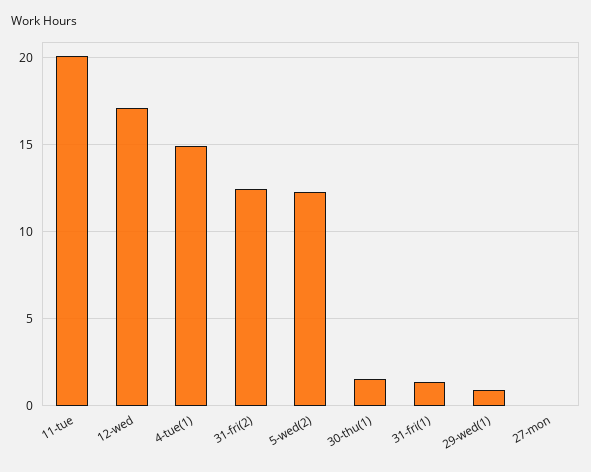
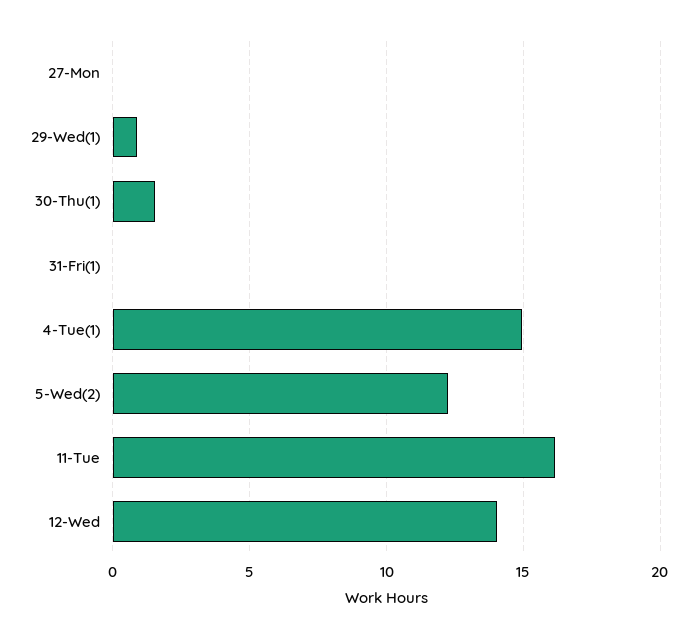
11-tue: 20 -> 16
12-wed: 17 -> 14
31-fri(2): 12.5 -> none
31-fri(1): 1.5 -> 0

